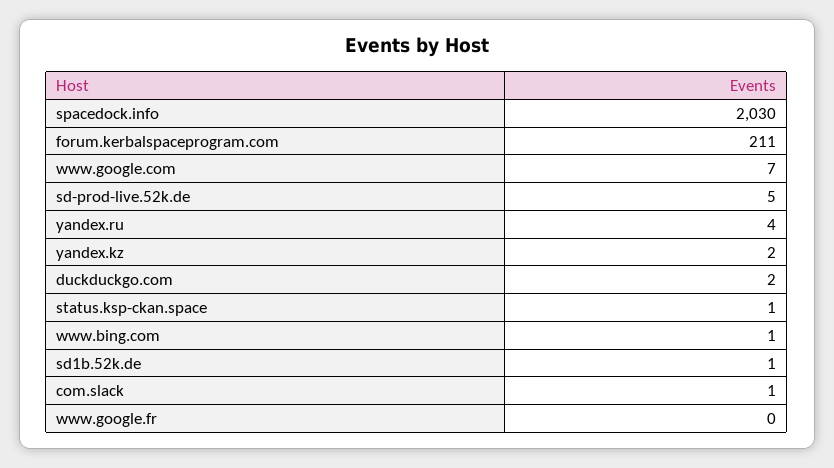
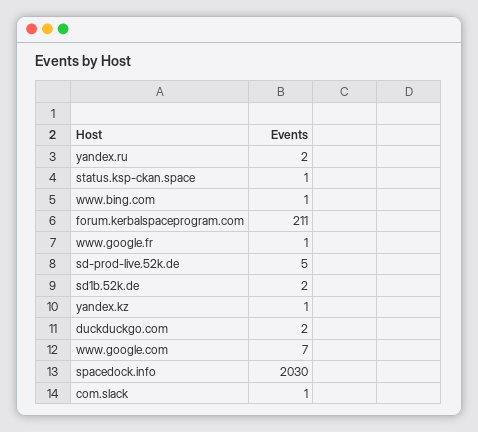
yandex.ru: 4 -> 2
yandex.kz: 2 -> 1
sd1b.52k.de: 1 -> 2
www.google.fr: 0 -> 1

